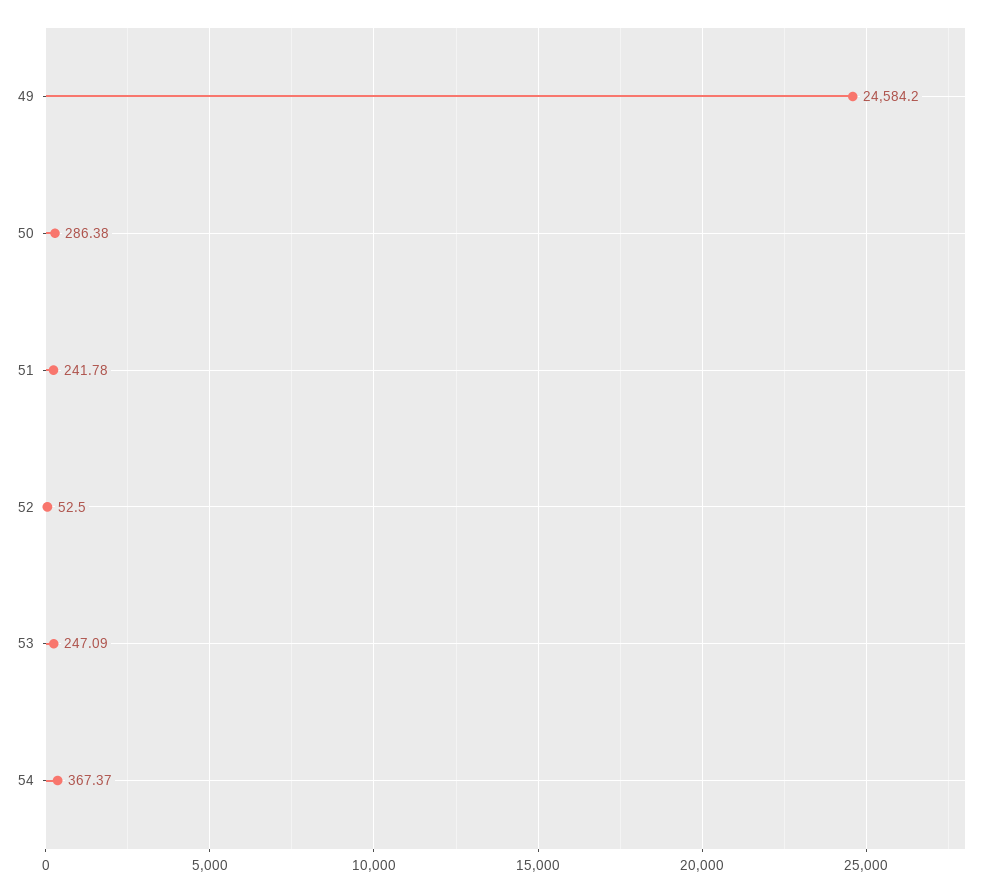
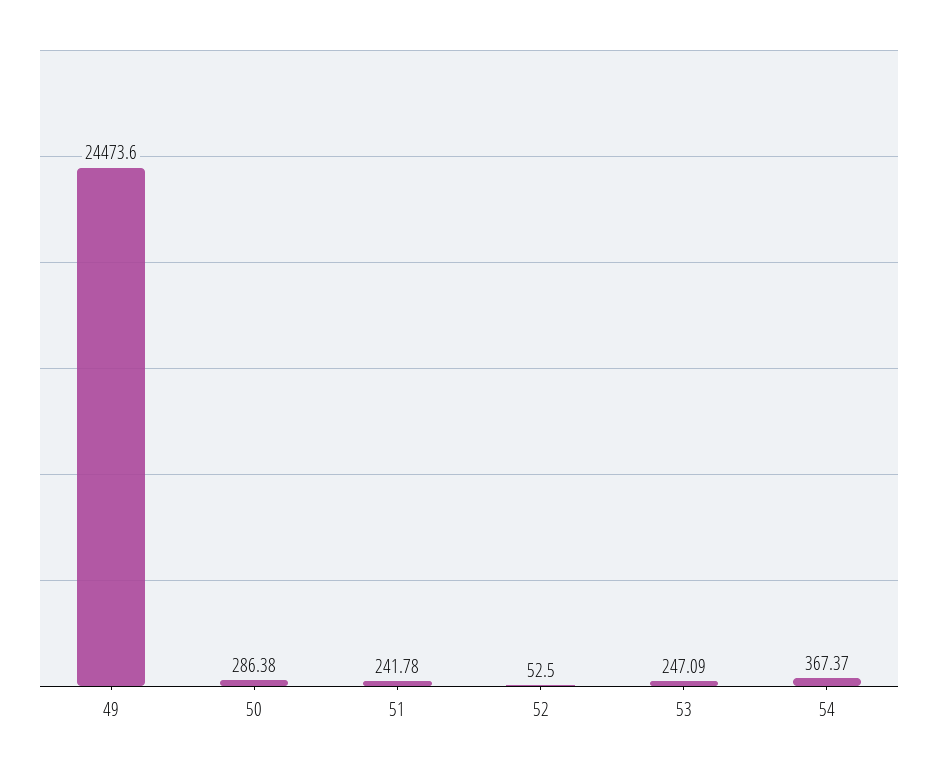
49: 24584.2 -> 24473.6

